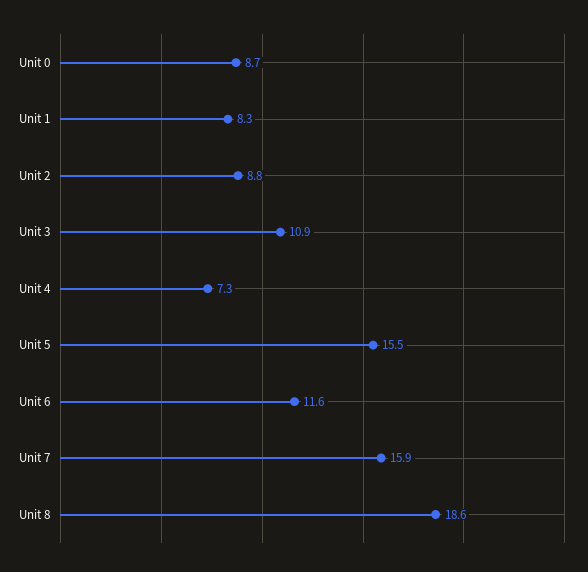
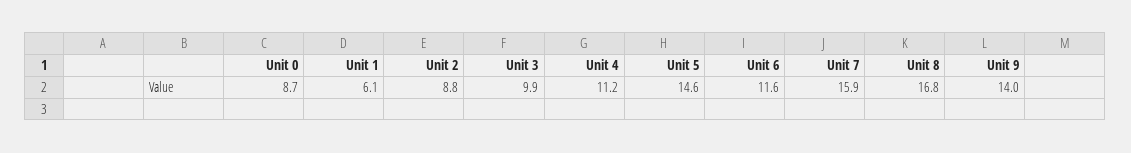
Unit 1: 8.3 -> 6.1
Unit 3: 10.9 -> 9.9
Unit 4: 7.3 -> 11.2
Unit 5: 15.5 -> 14.6
Unit 8: 18.6 -> 16.8
Unit 9: none -> 14

